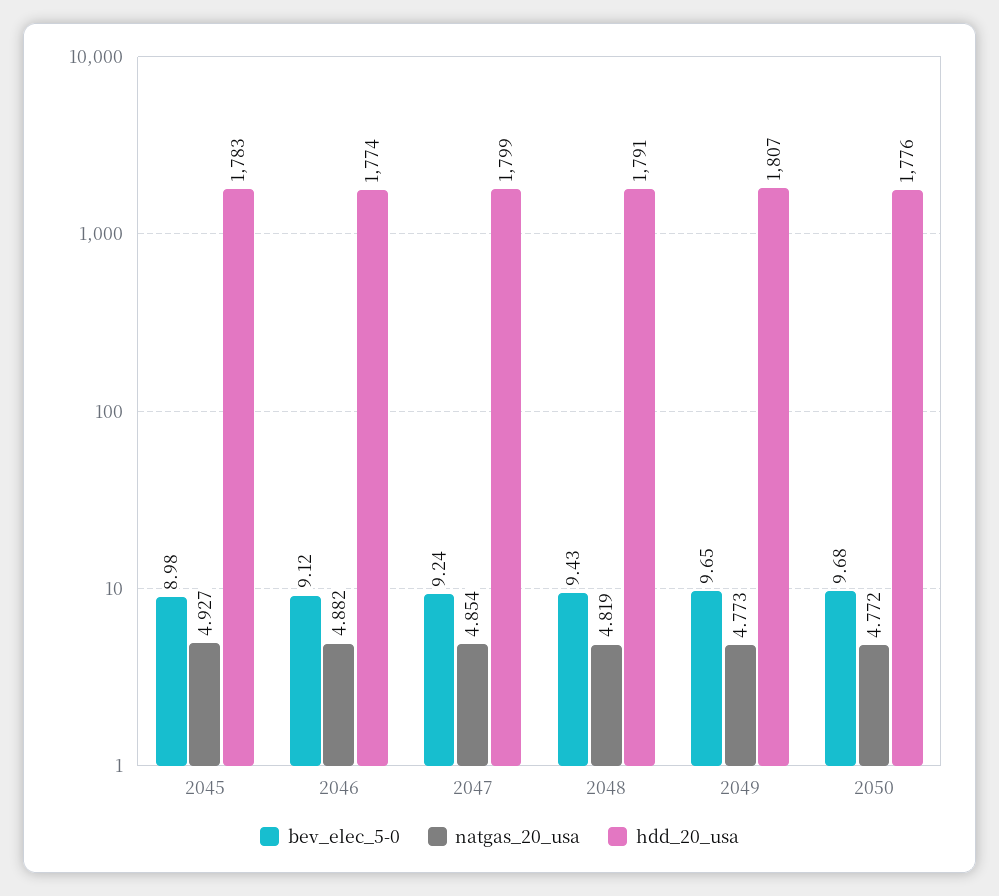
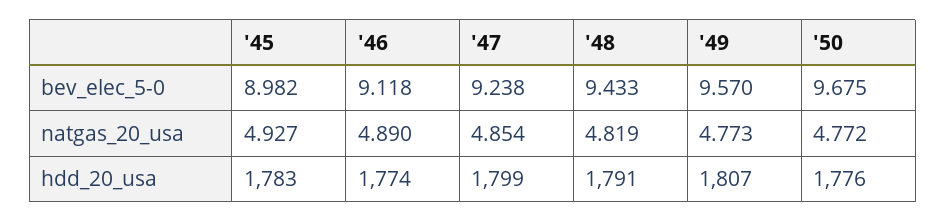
natgas_20_usa, 2046: 4.882 -> 4.89
bev_elec_5-0, 2049: 9.65 -> 9.57

